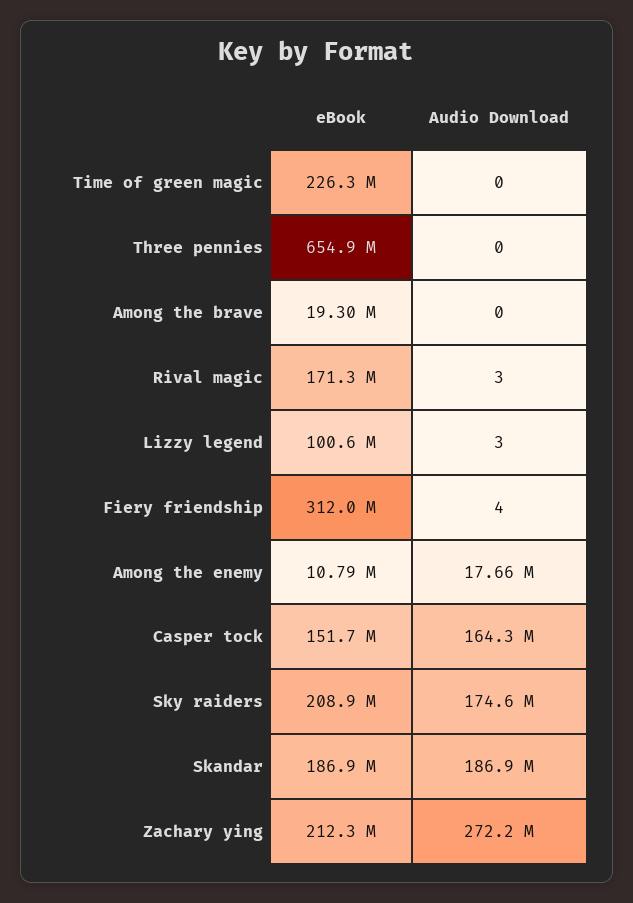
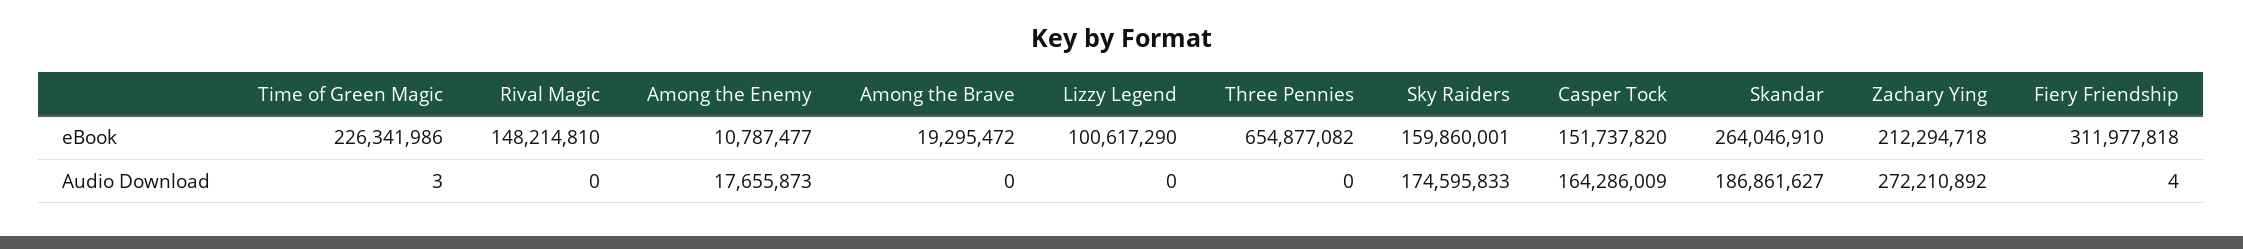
Audio Download, Time of green magic: 0 -> 3
eBook, Rival magic: 171300000 -> 148214810
Audio Download, Rival magic: 3 -> 0
Audio Download, Lizzy legend: 3 -> 0
eBook, Sky raiders: 208900000 -> 159860001
eBook, Skandar: 186900000 -> 264046910

